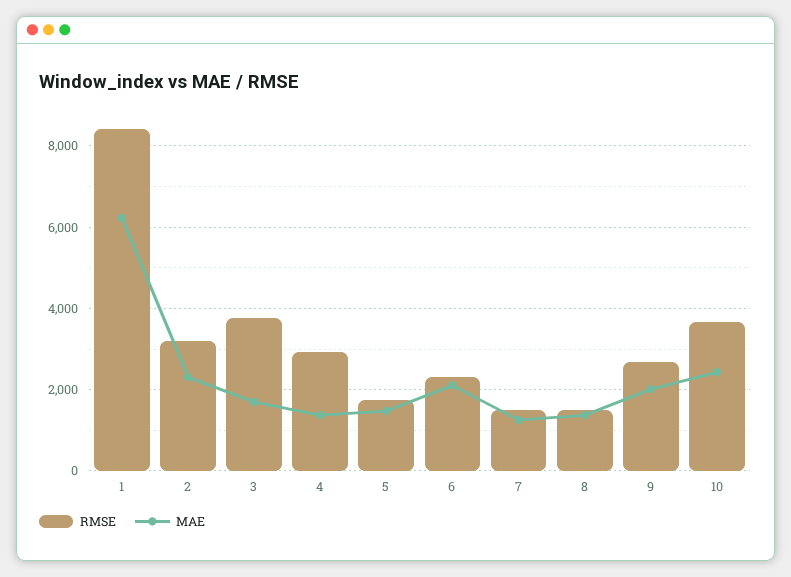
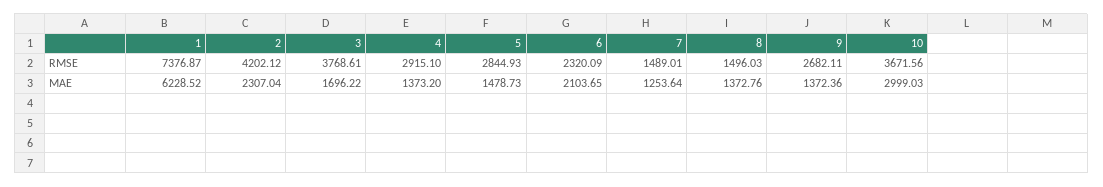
RMSE, 1: 8400 -> 7376.87
RMSE, 2: 3200 -> 4202.12
RMSE, 5: 1800 -> 2844.93
MAE, 9: 2000 -> 1372.36
MAE, 10: 2400 -> 2999.03

